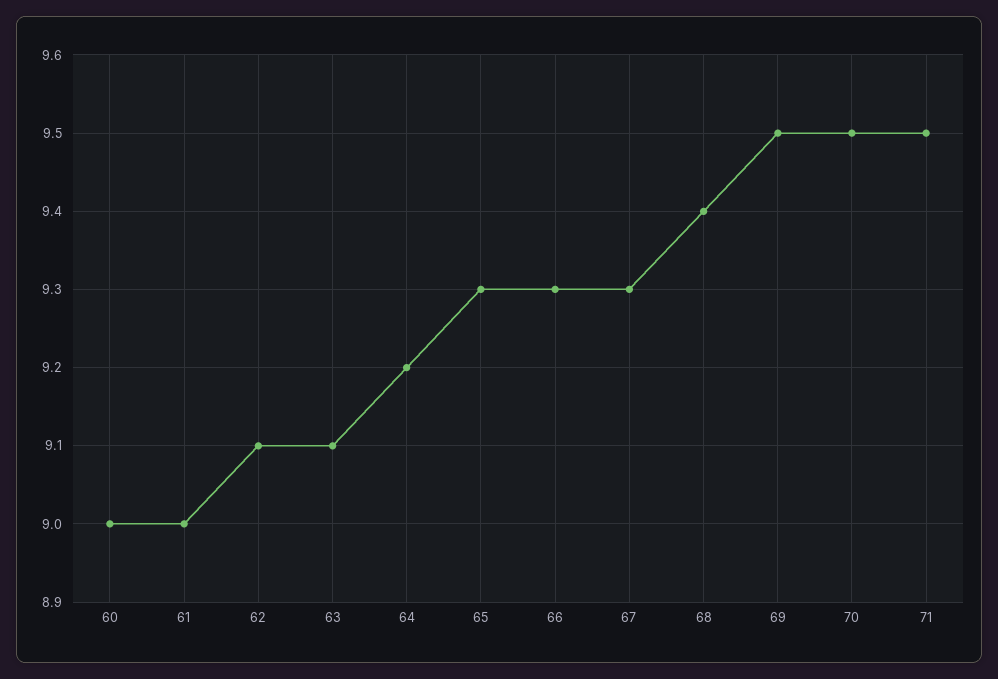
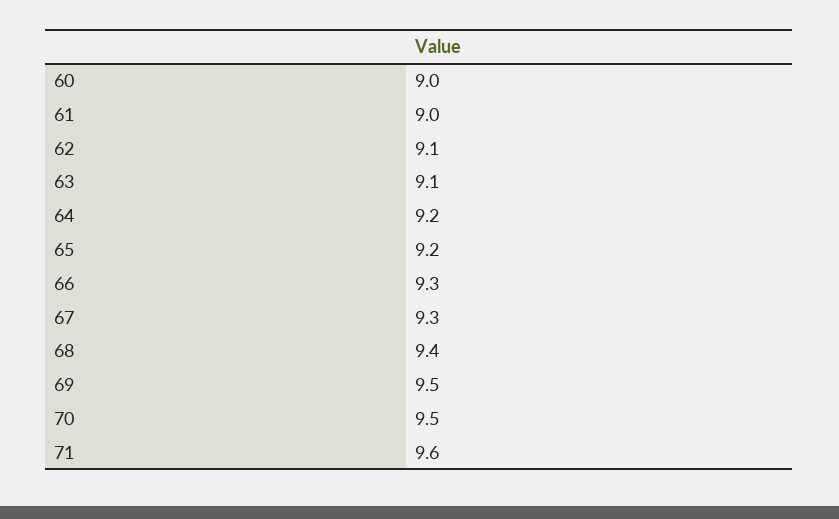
65: 9.3 -> 9.2
71: 9.5 -> 9.6

